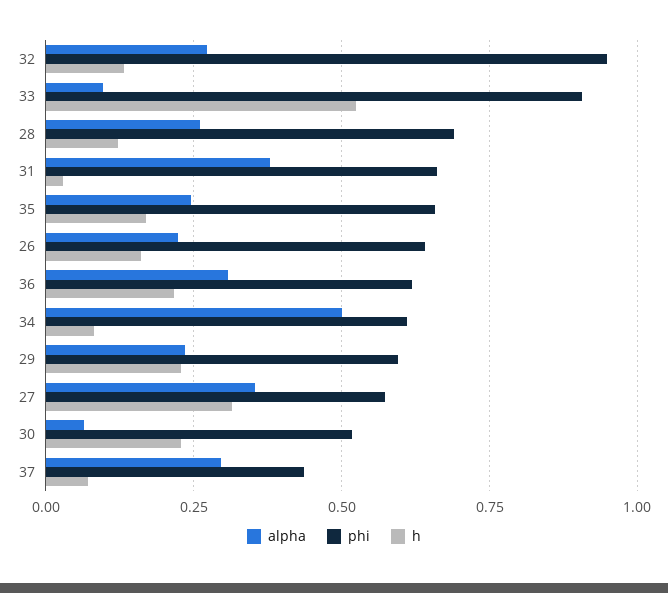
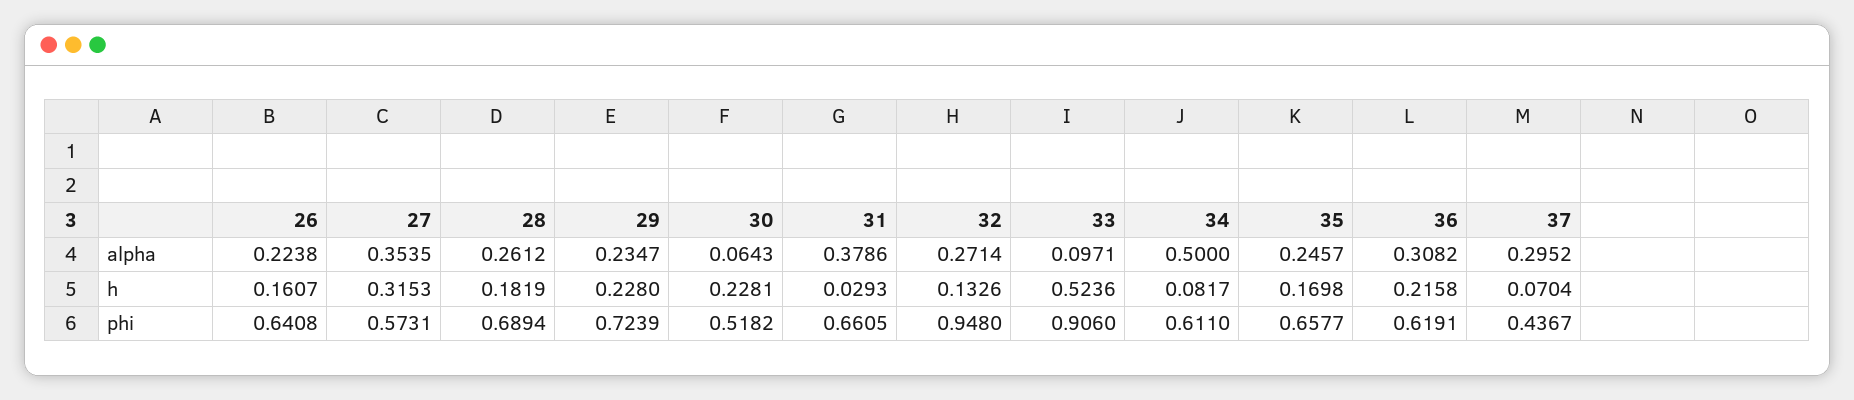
h, 28: 0.125 -> 0.1819
phi, 29: 0.6 -> 0.7239

